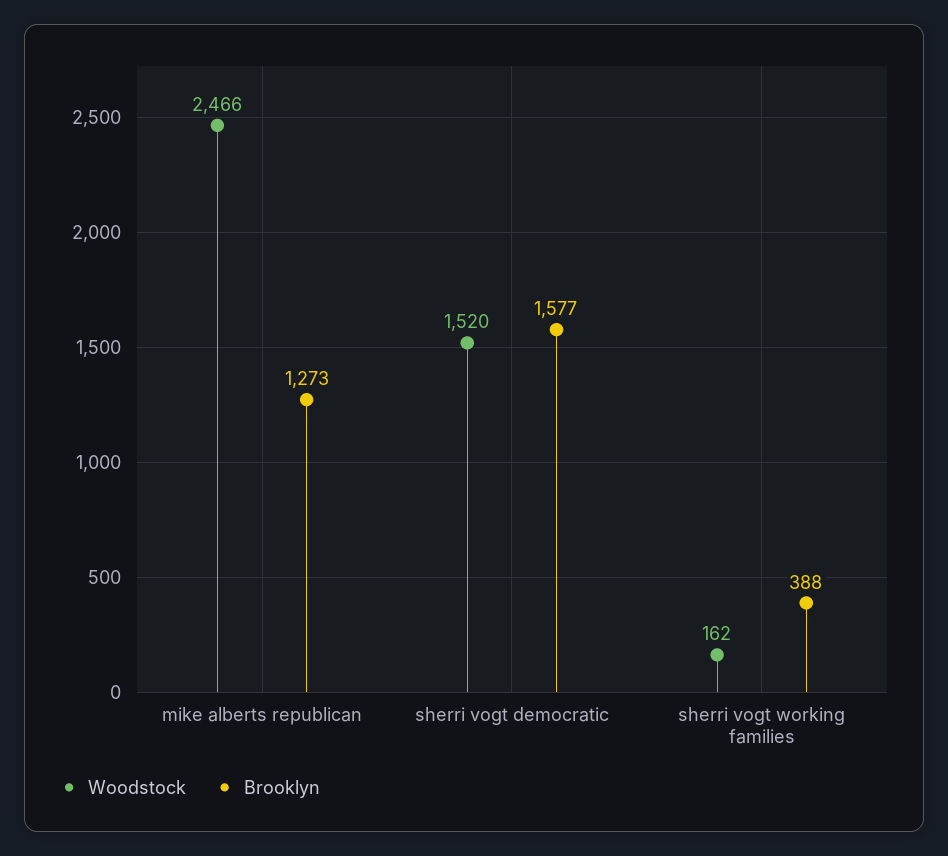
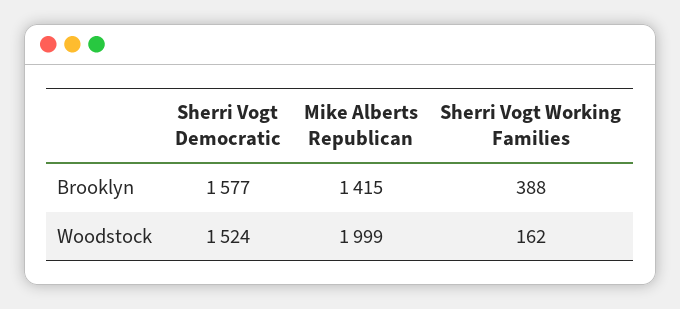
Woodstock, mike alberts republican: 2466 -> 1999
Brooklyn, mike alberts republican: 1273 -> 1415
Woodstock, sherri vogt democratic: 1520 -> 1524

